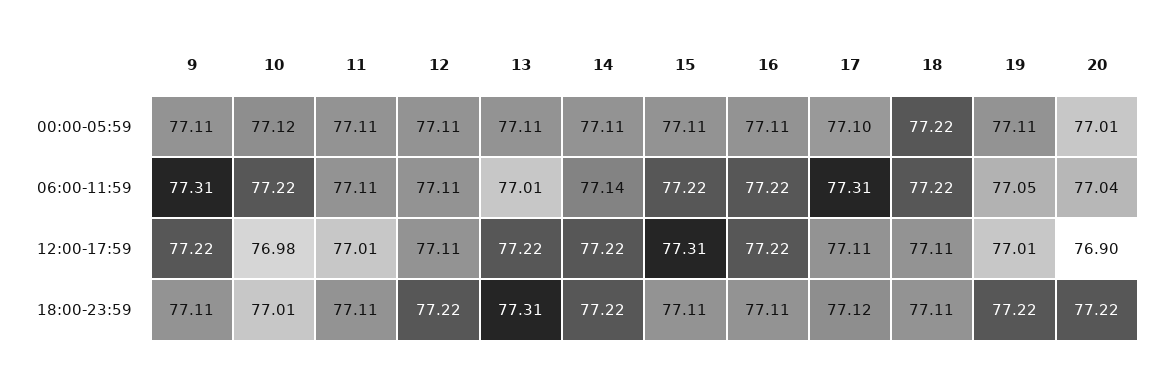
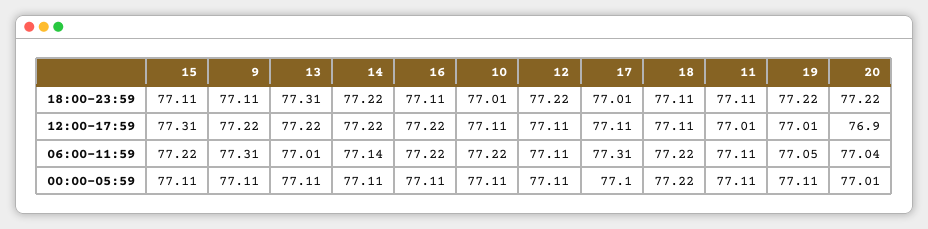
10, 00:00-05:59: 77.12 -> 77.11
10, 12:00-17:59: 76.98 -> 77.11
17, 18:00-23:59: 77.12 -> 77.01

